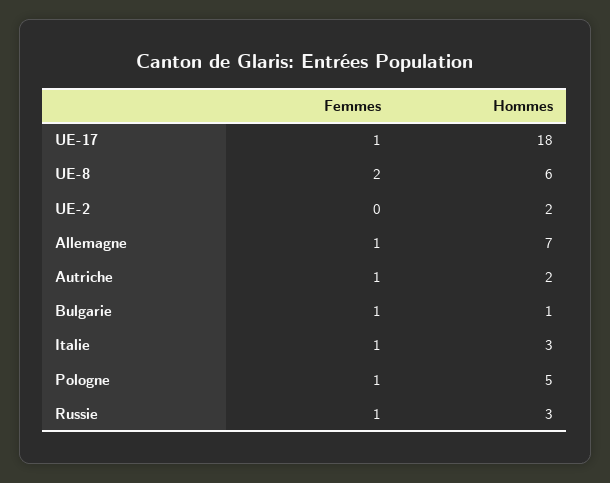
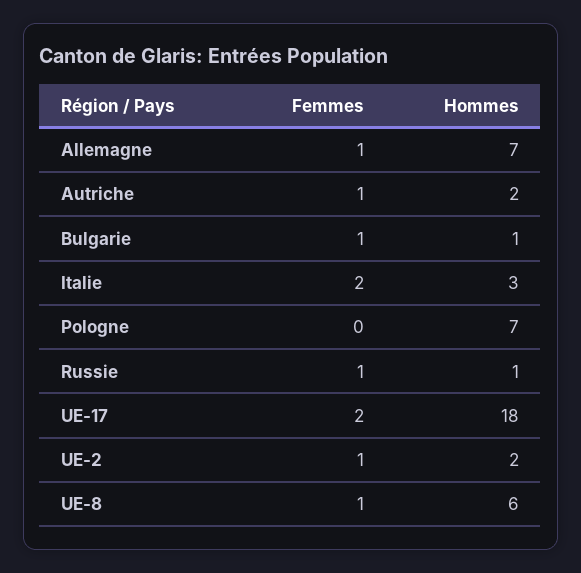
Femmes, UE-17: 1 -> 2
Femmes, UE-8: 2 -> 1
Femmes, UE-2: 0 -> 1
Femmes, Italie: 1 -> 2
Femmes, Pologne: 1 -> 0
Hommes, Pologne: 5 -> 7
Hommes, Russie: 3 -> 1

